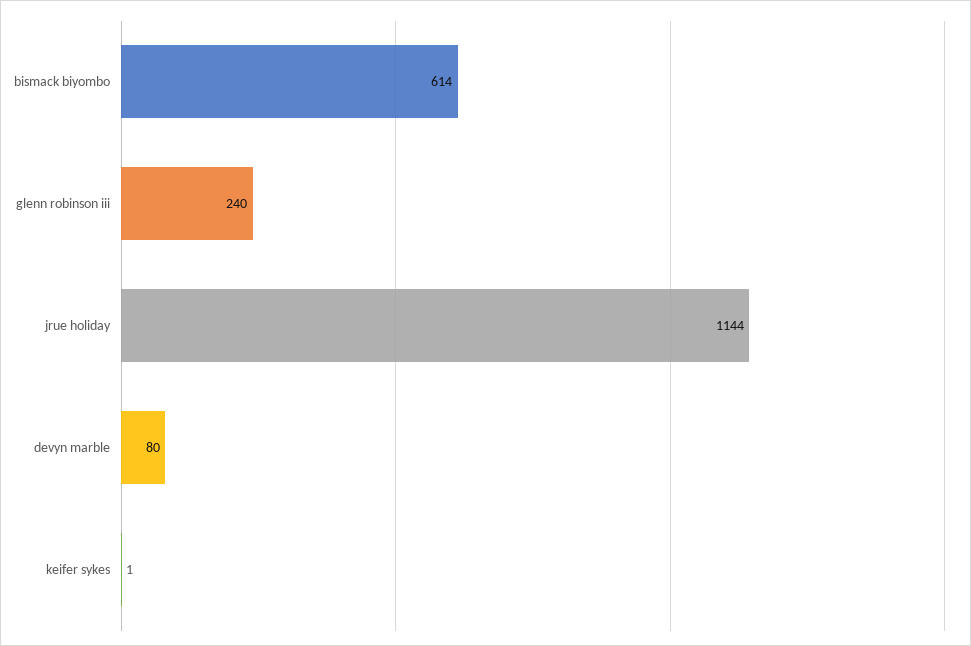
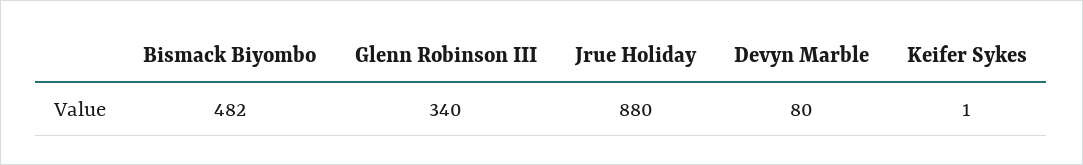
bismack biyombo: 614 -> 482
glenn robinson iii: 240 -> 340
jrue holiday: 1144 -> 880

